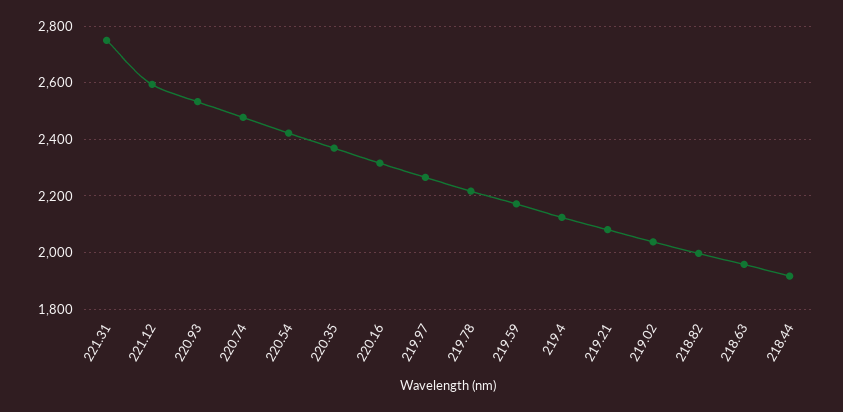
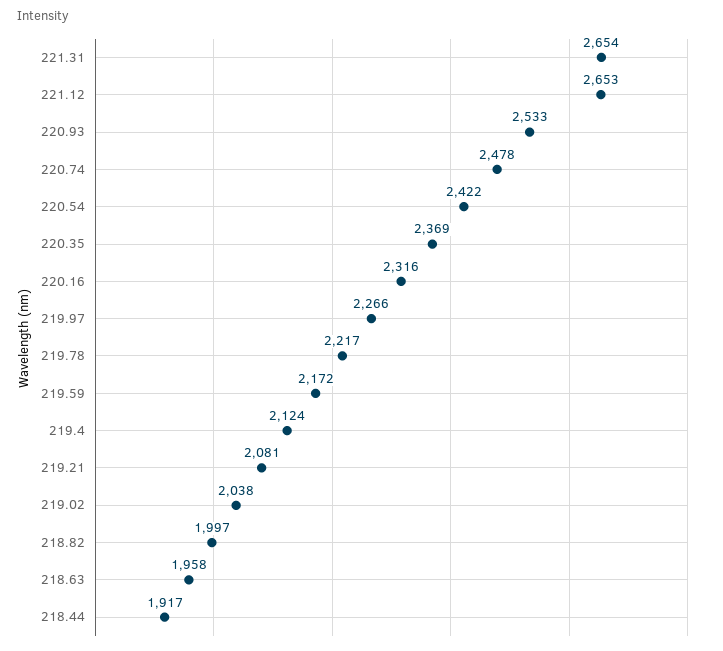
221.31: 2750 -> 2654
221.12: 2600 -> 2653

